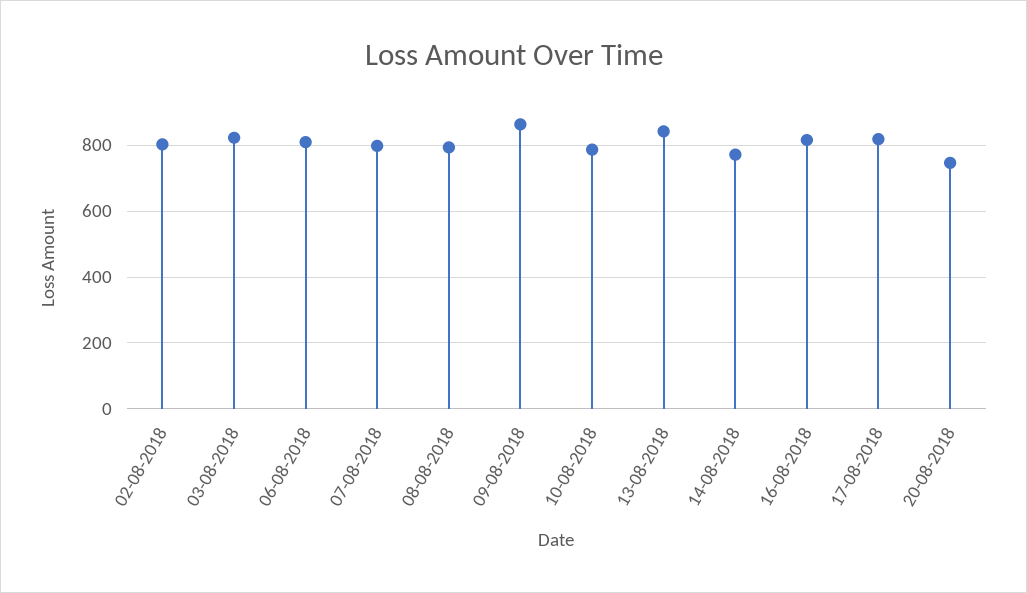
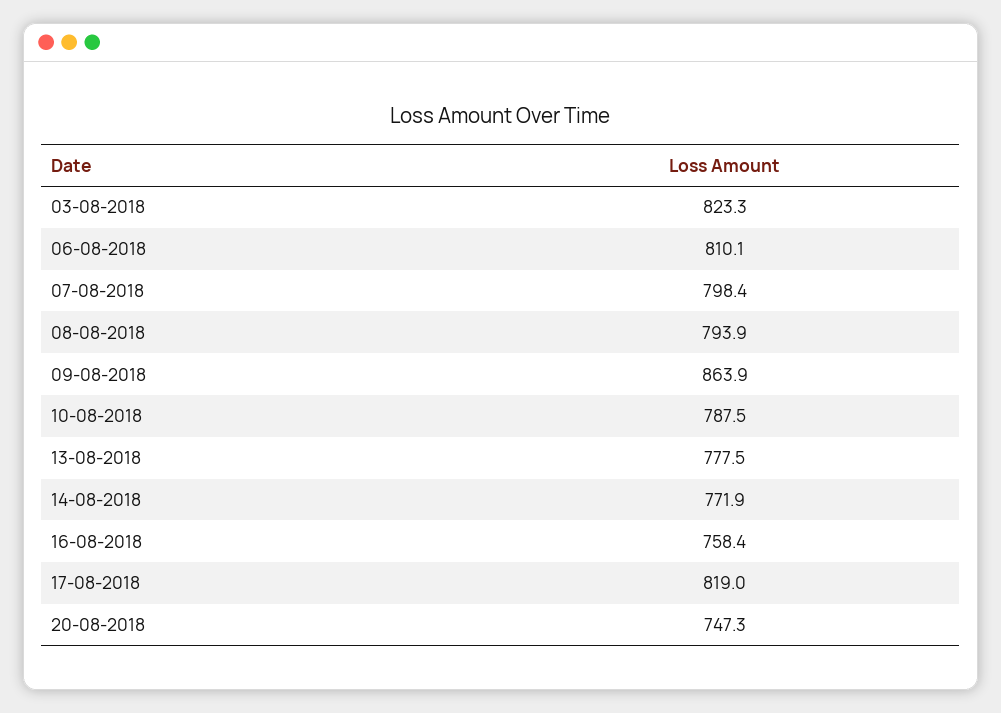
02-08-2018: 800 -> none
13-08-2018: 840 -> 777.5
16-08-2018: 820 -> 758.4

